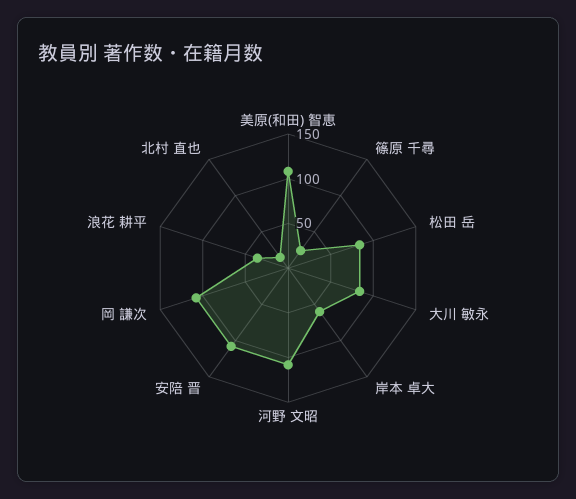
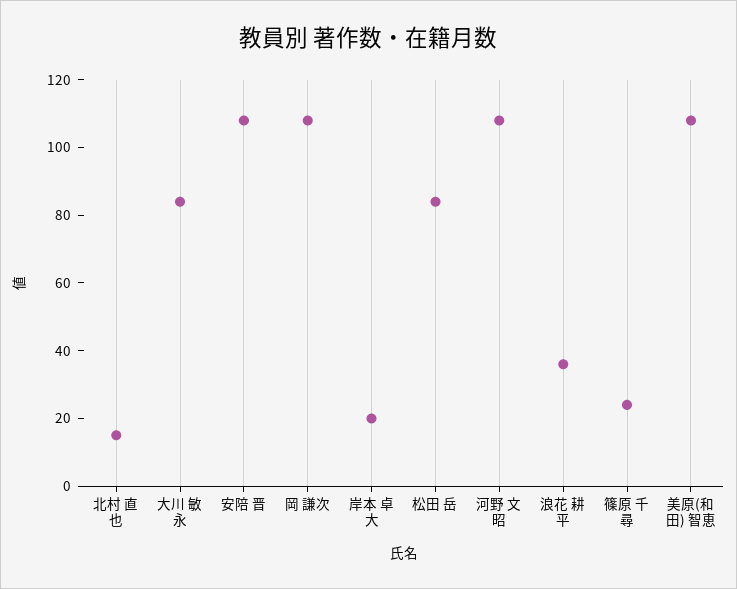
岸本 卓大: 60 -> 20

